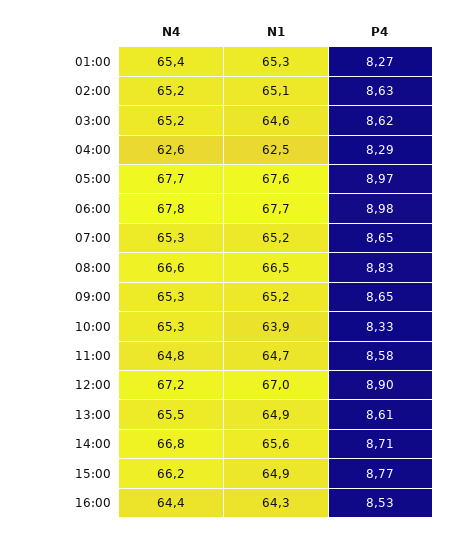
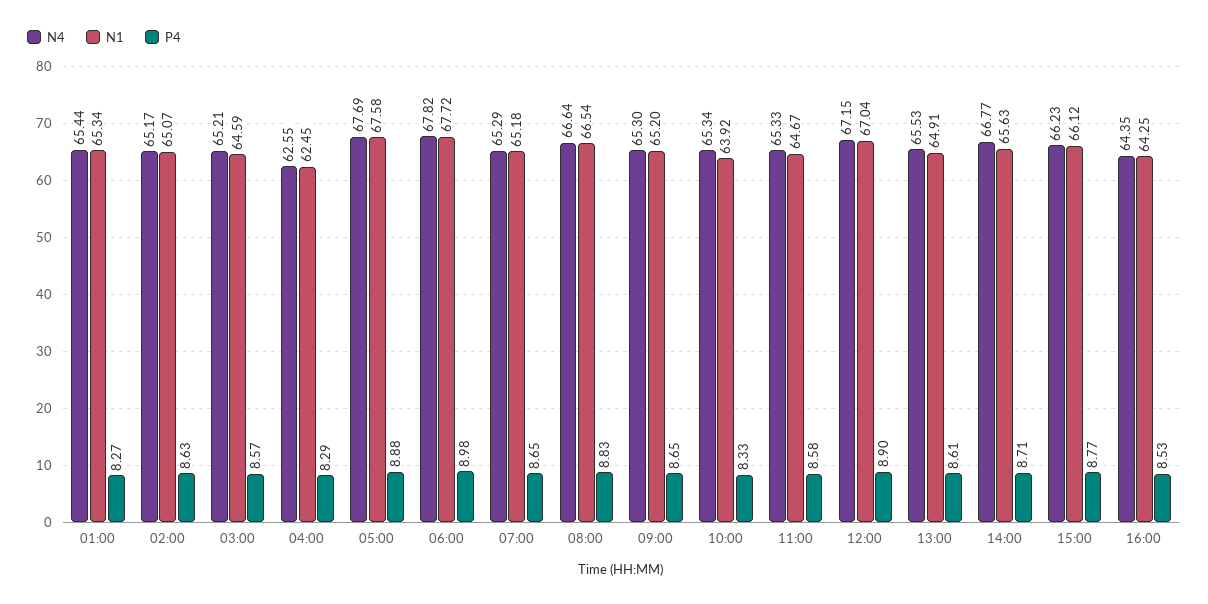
P4, 03:00: 8.62 -> 8.57
P4, 05:00: 8.97 -> 8.88
N4, 11:00: 64.8 -> 65.33
N1, 15:00: 64.9 -> 66.12

